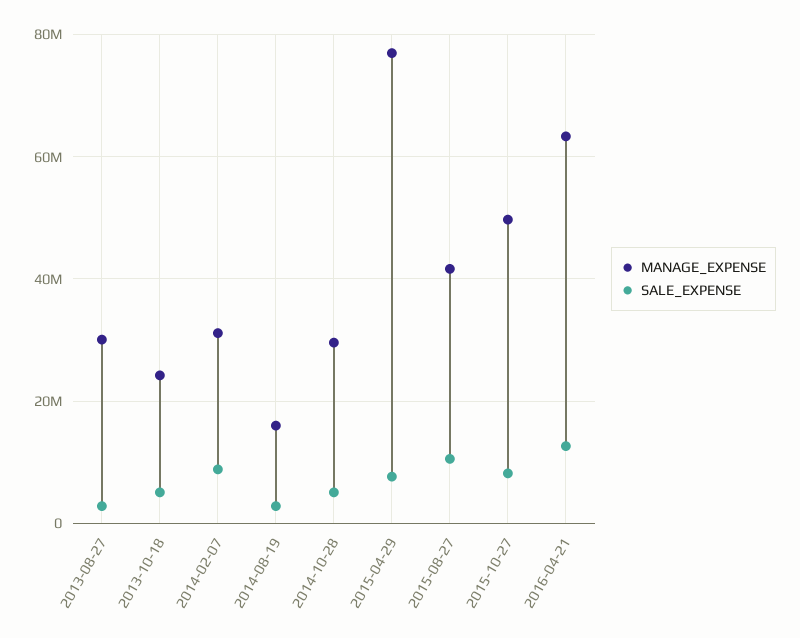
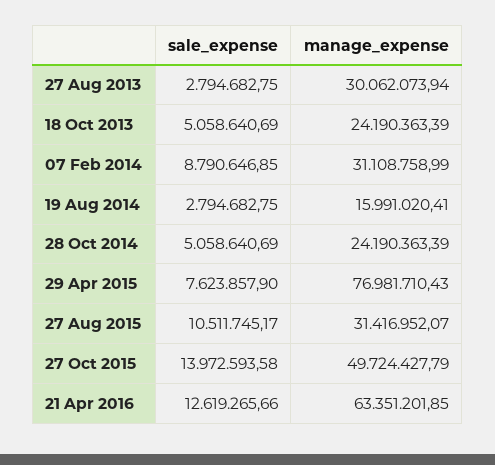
MANAGE_EXPENSE, 2014-10-28: 30000000 -> 24190363.39
MANAGE_EXPENSE, 2015-08-27: 42000000 -> 31416952.07
SALE_EXPENSE, 2015-10-27: 8000000 -> 13972593.58

